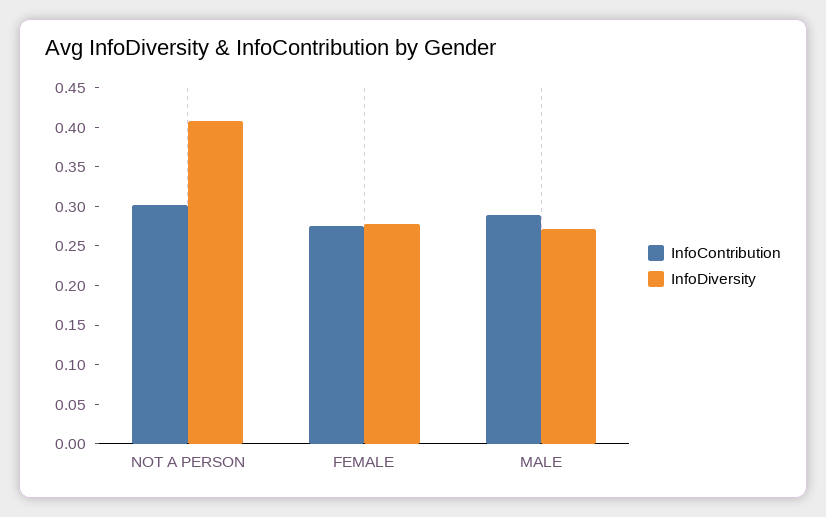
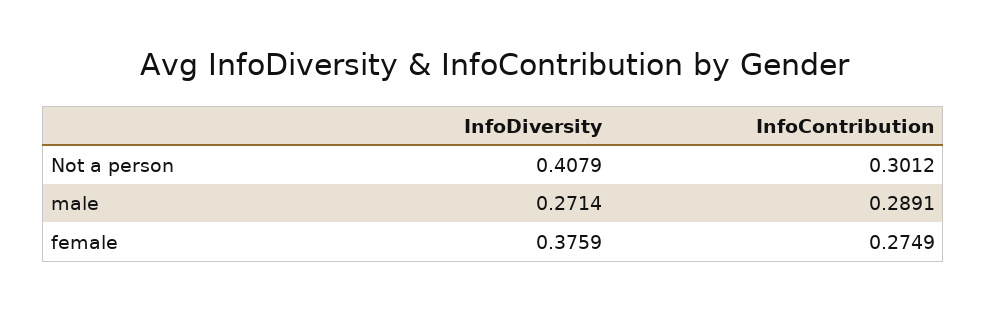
InfoDiversity, FEMALE: 0.275 -> 0.3759

